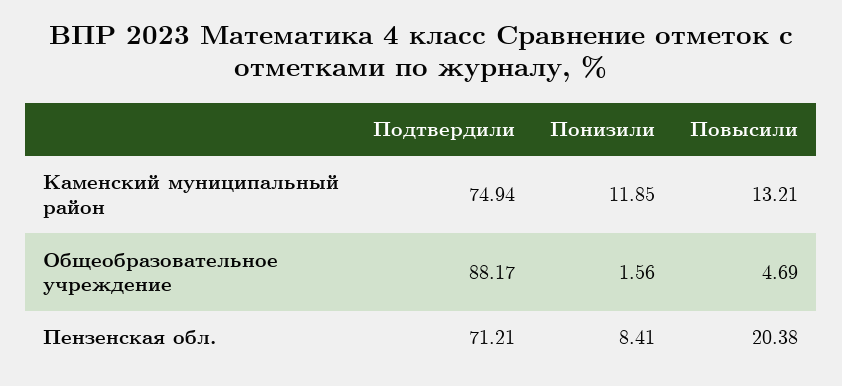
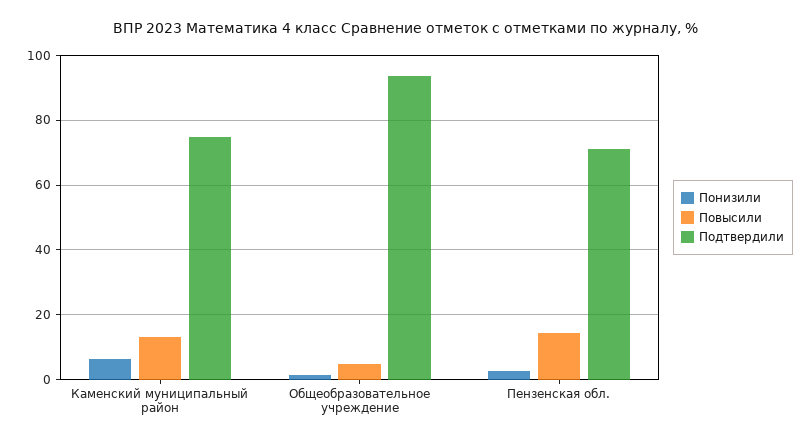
Понизили, Каменский муниципальный район: 11.85 -> 6
Подтвердили, Общеобразовательное учреждение: 88.17 -> 94
Понизили, Пензенская обл.: 8.41 -> 2
Повысили, Пензенская обл.: 20.38 -> 14

